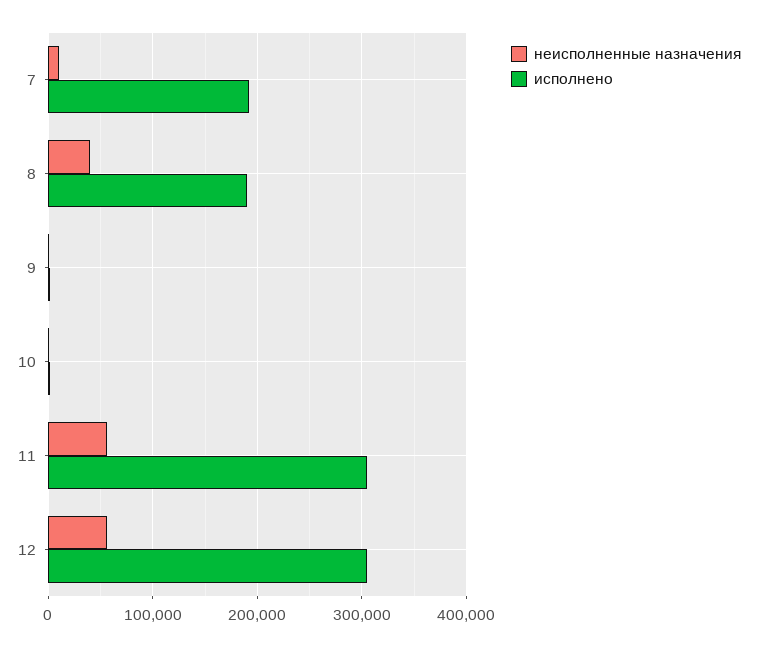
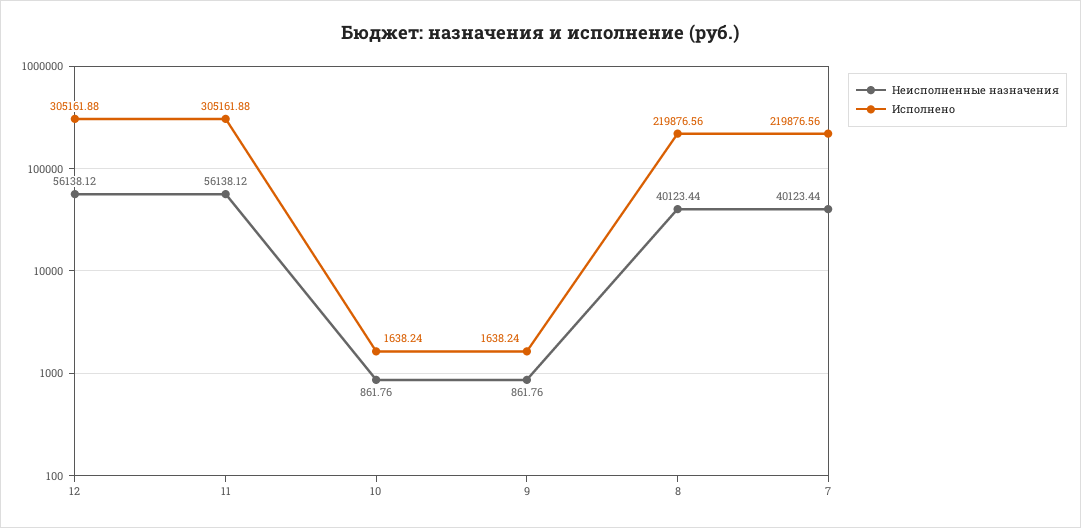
неисполненные назначения, 7: 10000 -> 40123.44
исполнено, 7: 190000 -> 219876.56
исполнено, 8: 190000 -> 219876.56

